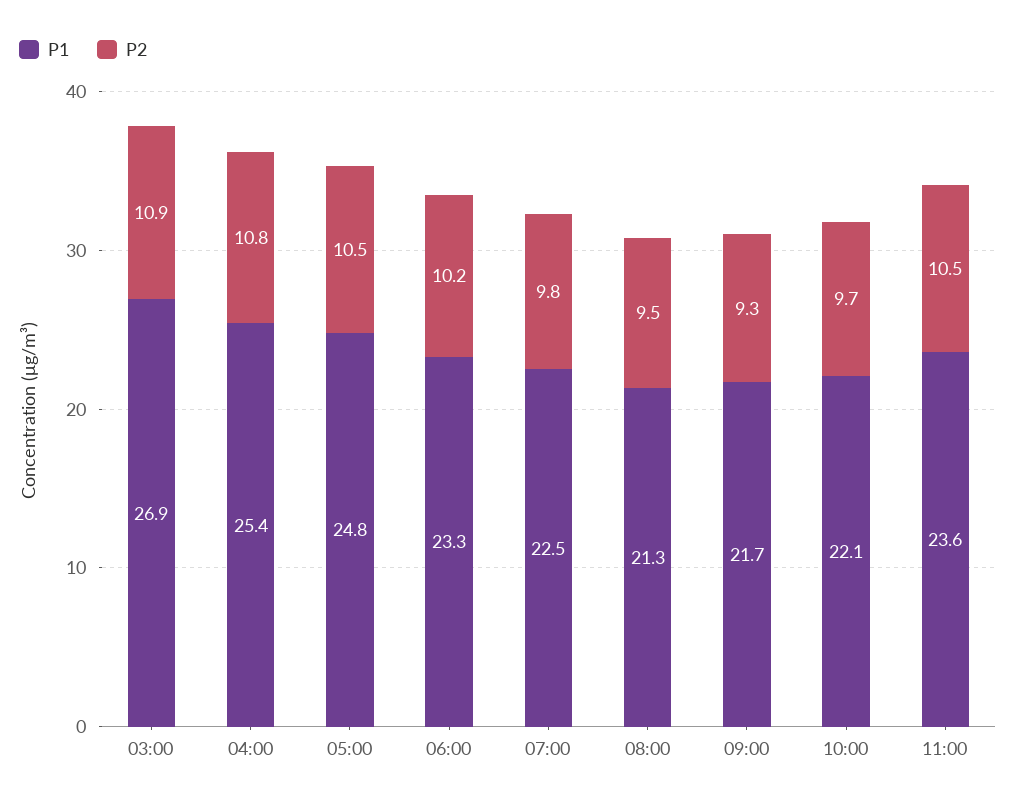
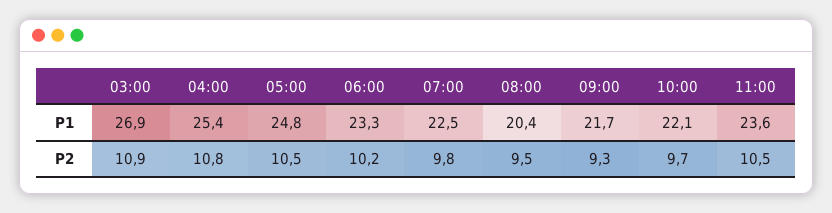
P1, 08:00: 21.3 -> 20.4

